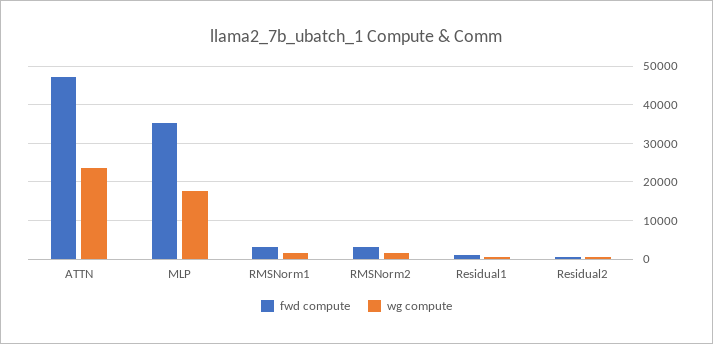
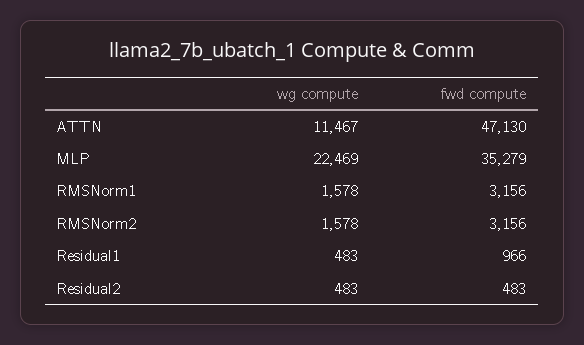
wg compute, ATTN: 24000 -> 11467
wg compute, MLP: 18000 -> 22469

